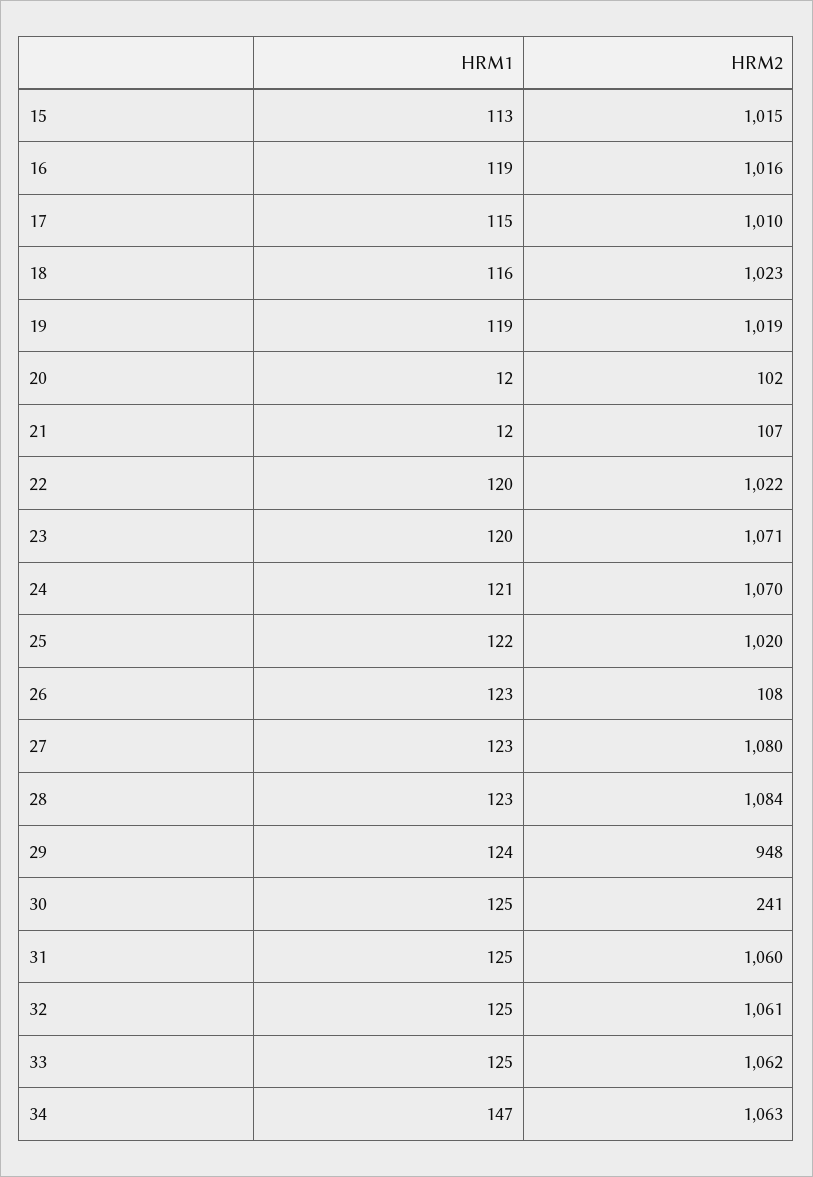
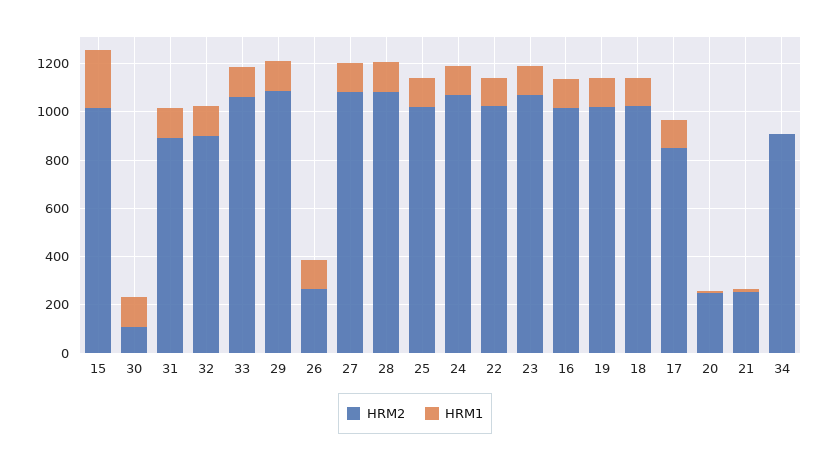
HRM1, 15: 113 -> 250
HRM2, 17: 1010 -> 850
HRM2, 20: 102 -> 250
HRM2, 21: 107 -> 250
HRM2, 26: 108 -> 250
HRM2, 29: 948 -> 1100
HRM2, 30: 241 -> 100
HRM2, 31: 1060 -> 900
HRM2, 32: 1061 -> 900
HRM1, 34: 147 -> 0
HRM2, 34: 1063 -> 900

